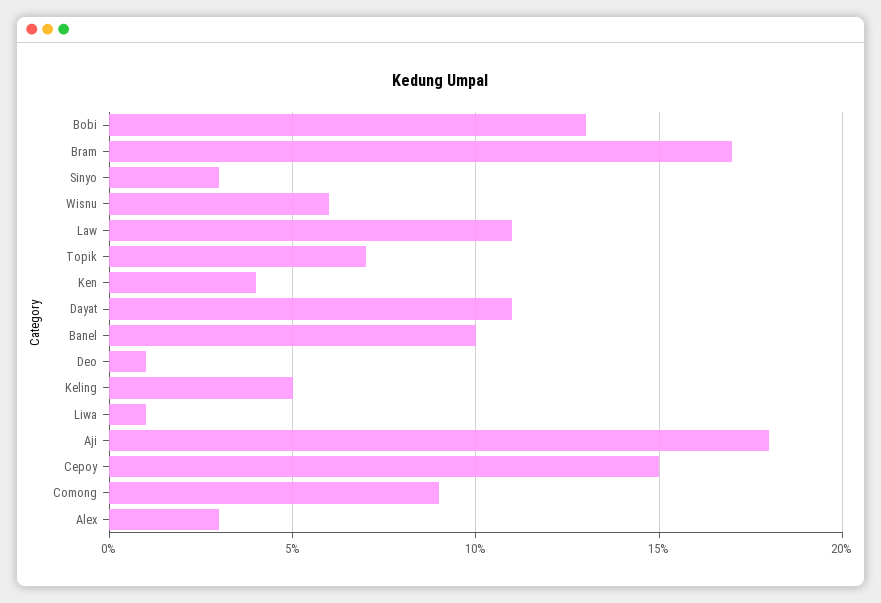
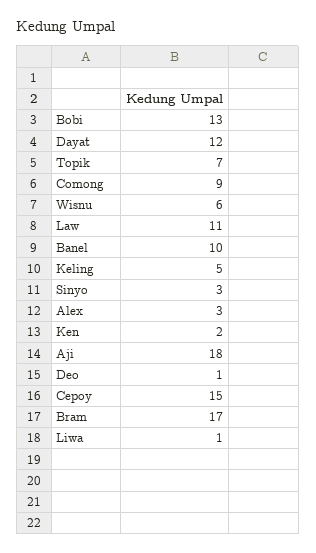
Ken: 4 -> 2
Dayat: 11 -> 12

